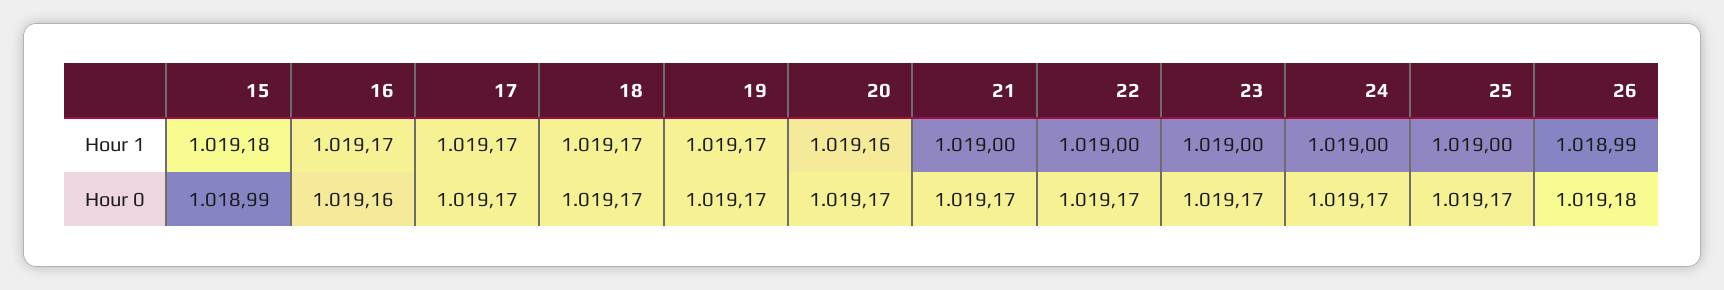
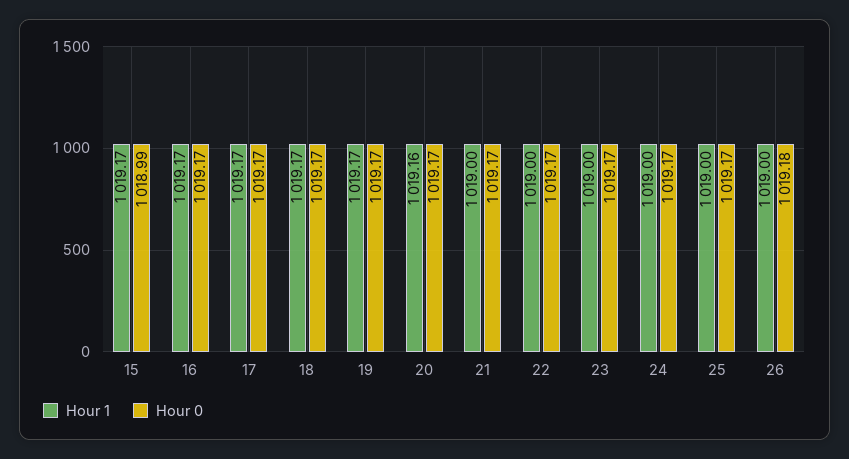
Hour 1, 15: 1019.18 -> 1019.17
Hour 1, 26: 1018.99 -> 1019
Hour 0, 16: 1019.16 -> 1019.17

